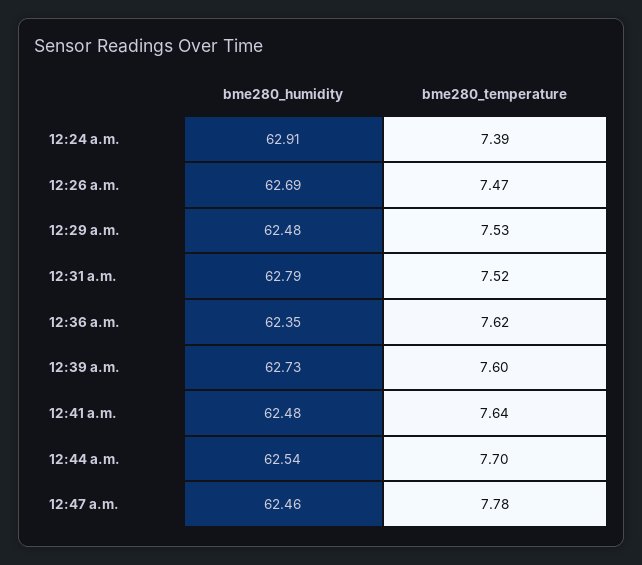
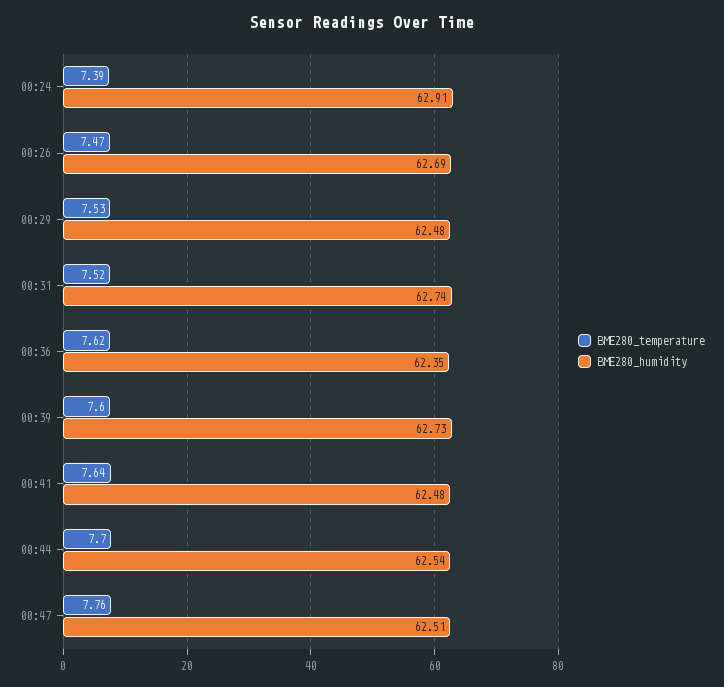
bme280_humidity, 12:31 a.m.: 62.79 -> 62.74
bme280_humidity, 12:47 a.m.: 62.46 -> 62.51
bme280_temperature, 12:47 a.m.: 7.78 -> 7.76

